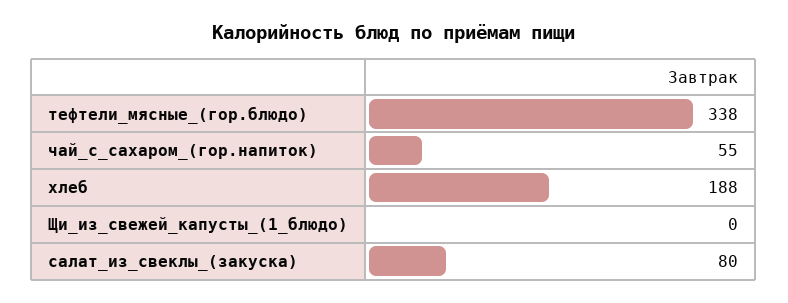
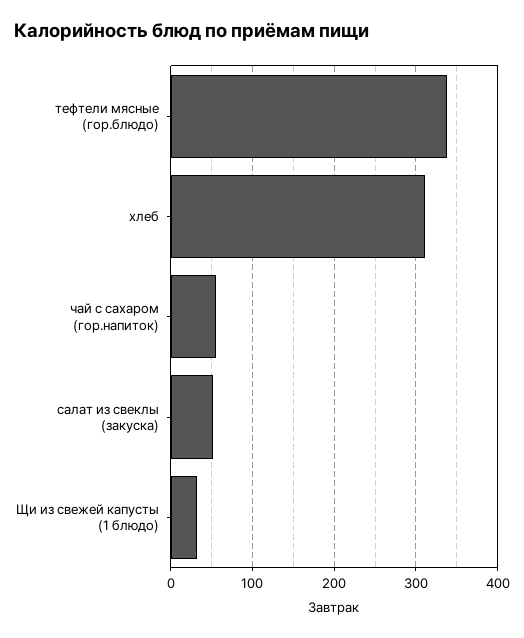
хлеб: 188 -> 310
Щи_из_свежей_капусты_(1_блюдо): 0 -> 30
салат_из_свеклы_(закуска): 80 -> 50

